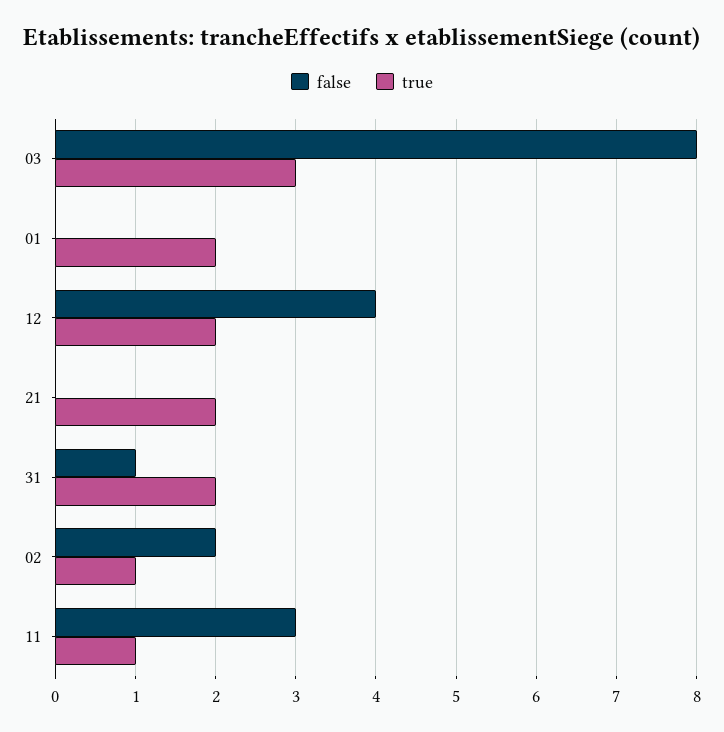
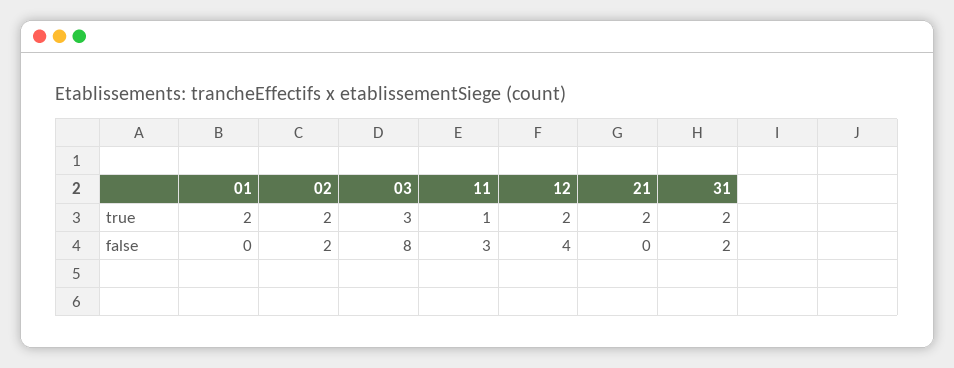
false, 31: 1 -> 2
true, 02: 1 -> 2

